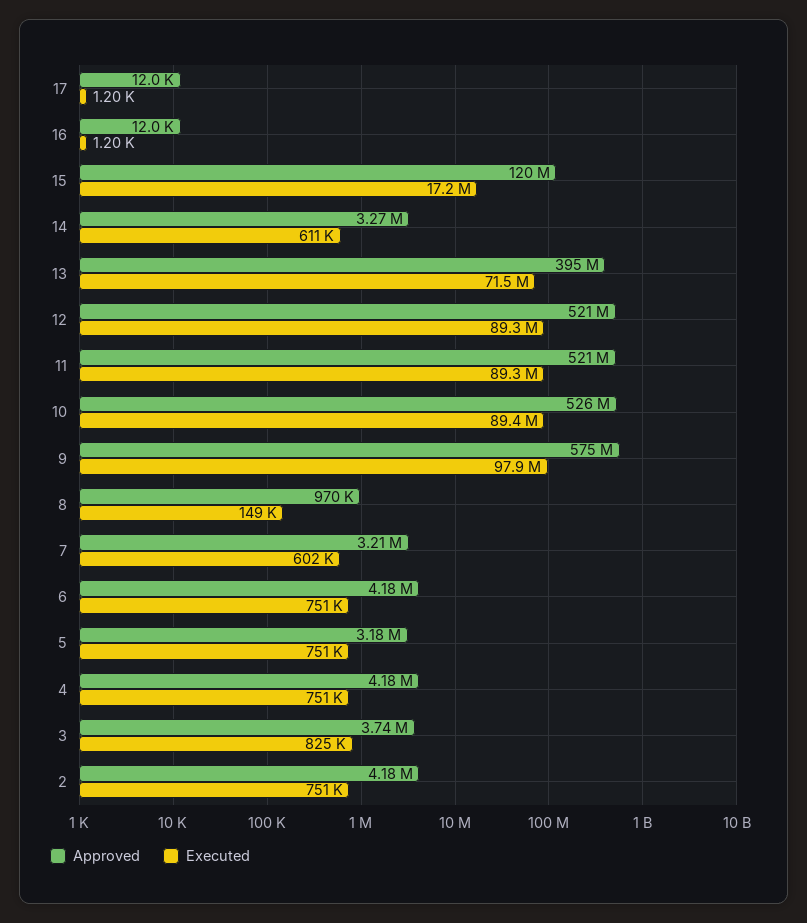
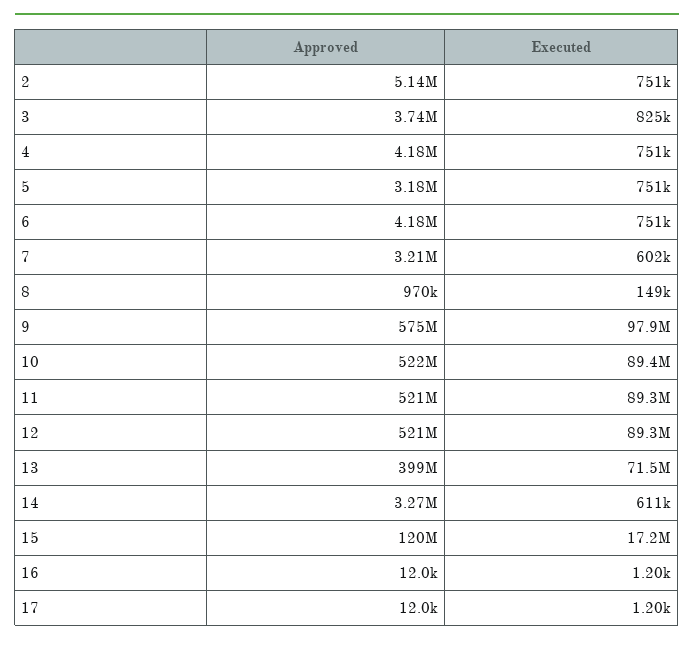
Approved, 13: 395000000 -> 399000000
Approved, 10: 526000000 -> 522000000
Approved, 2: 4180000 -> 5140000

